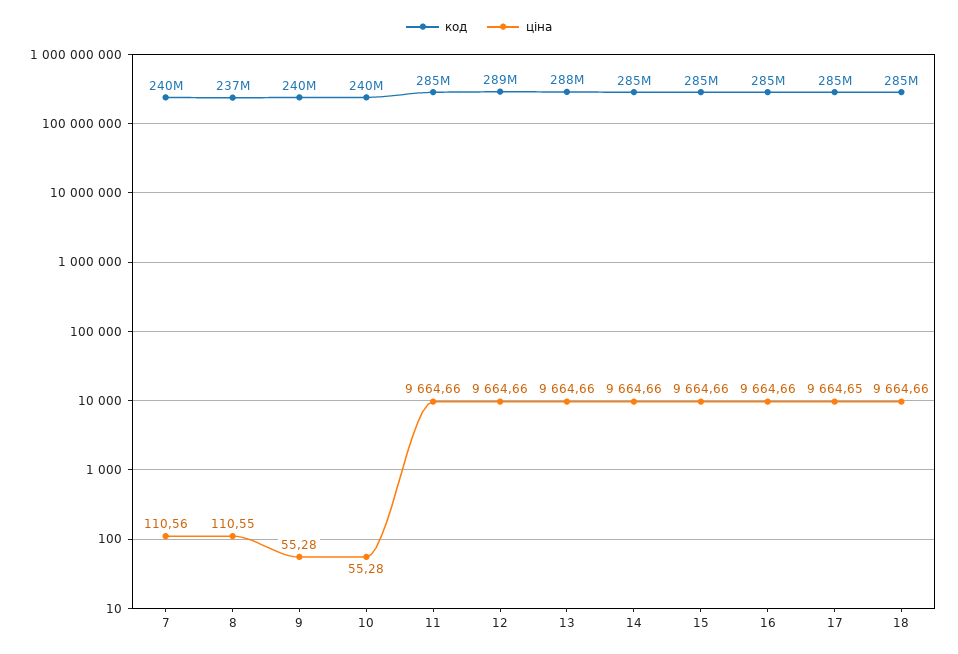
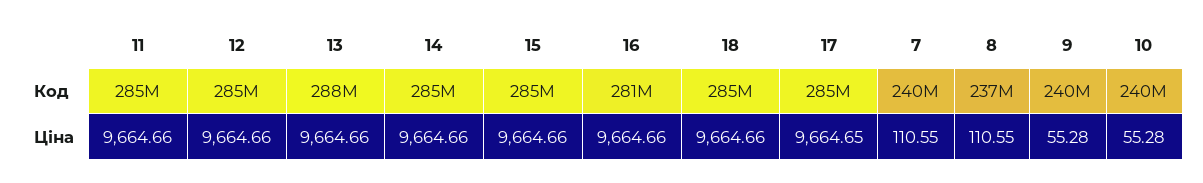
ціна, 7: 110.56 -> 110.55
код, 12: 289000000 -> 285000000
код, 16: 285000000 -> 281000000

